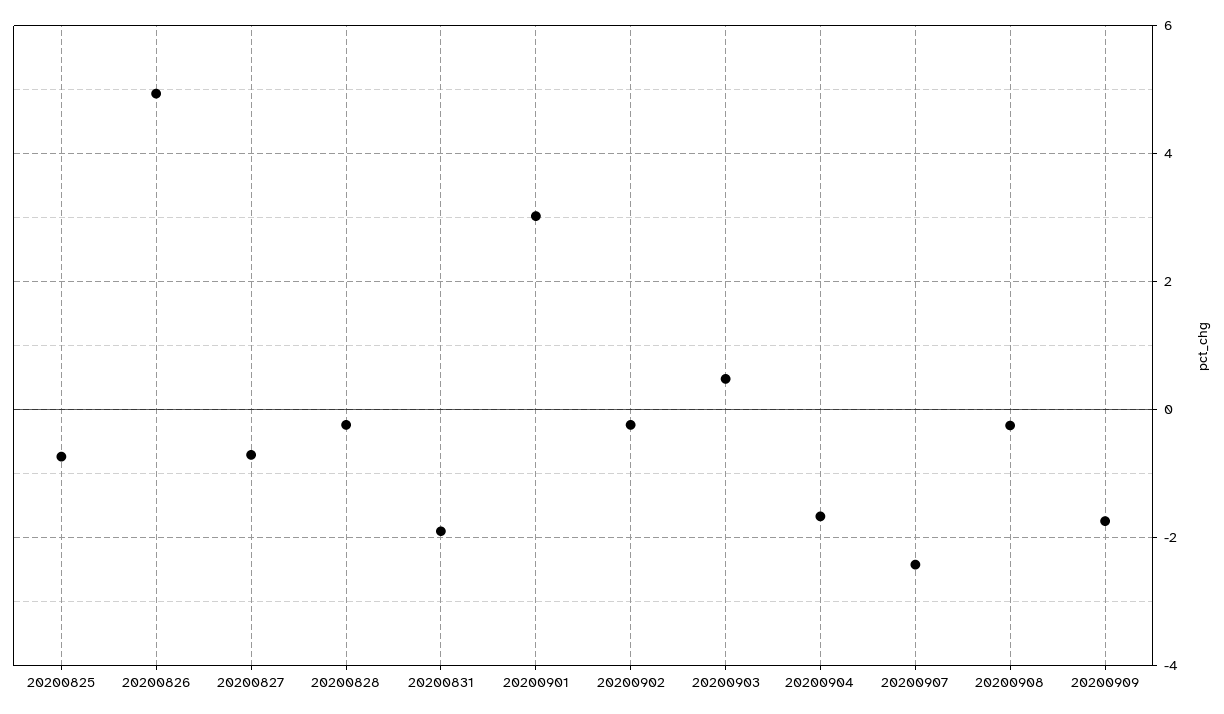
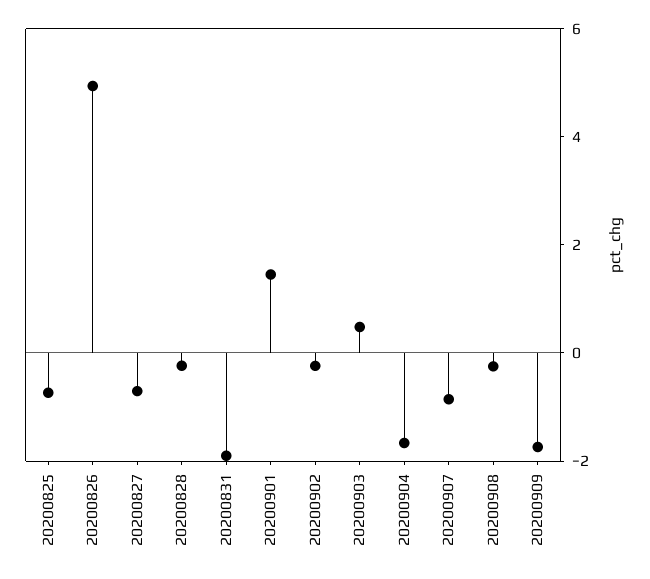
20200901: 3 -> 1.5
20200907: -2.4 -> -1

